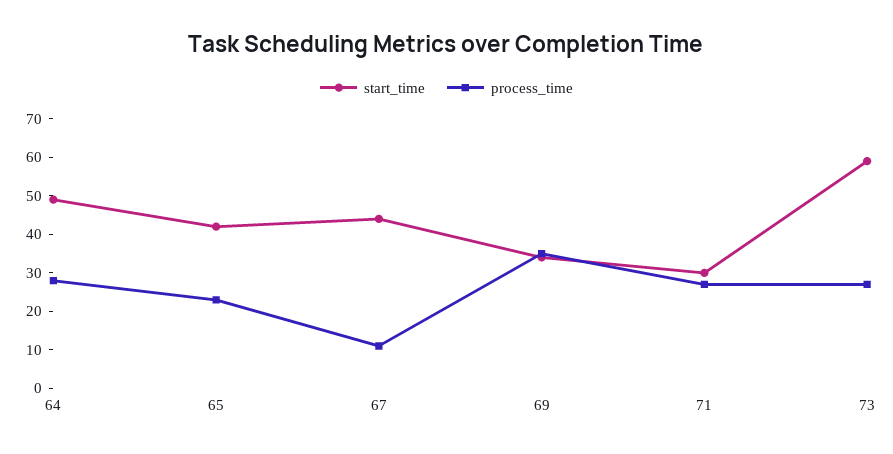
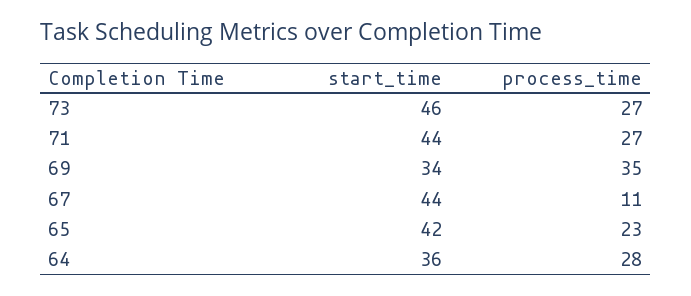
start_time, 64: 50 -> 36
start_time, 71: 30 -> 44
start_time, 73: 60 -> 46

